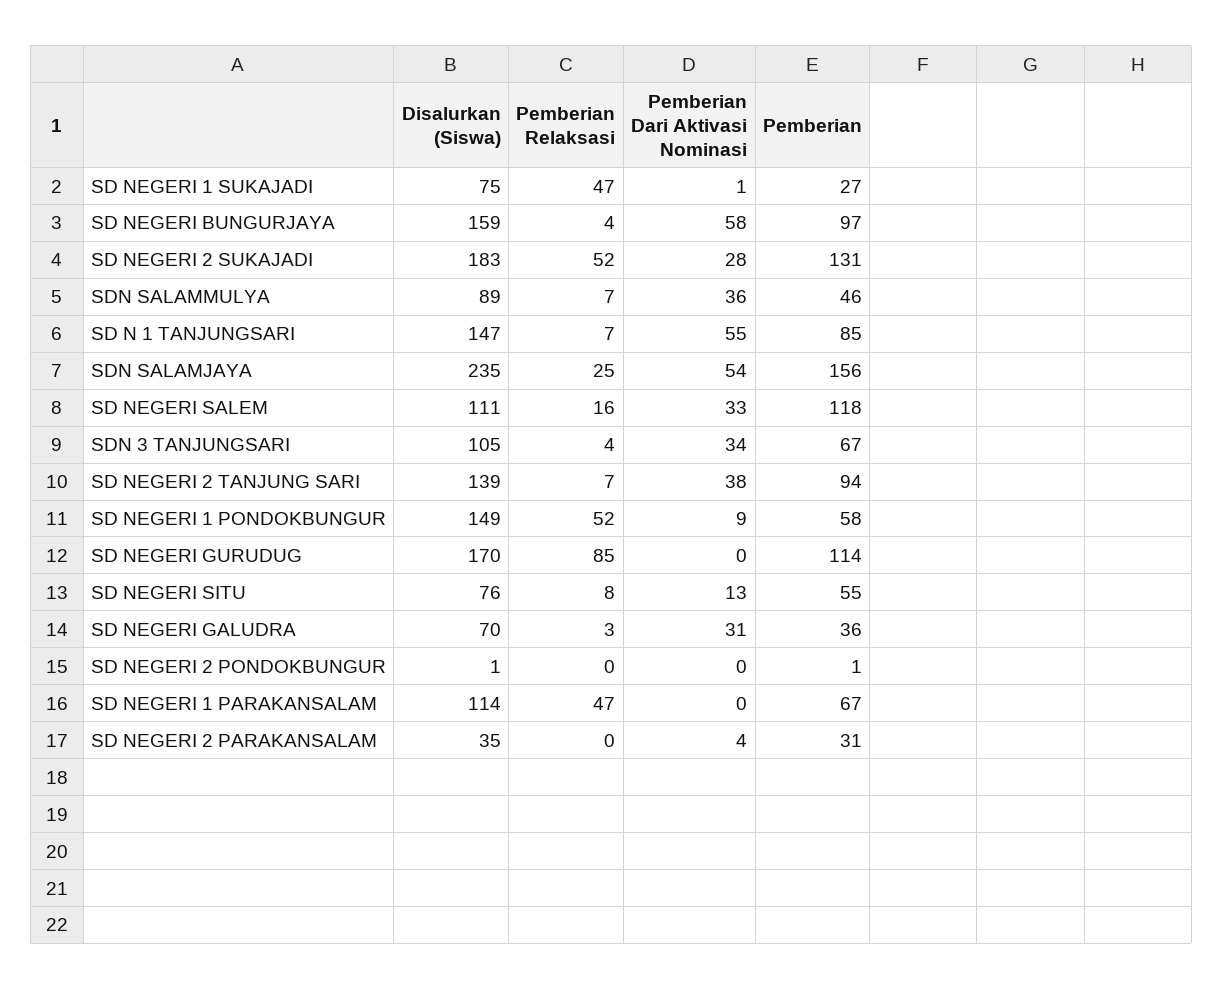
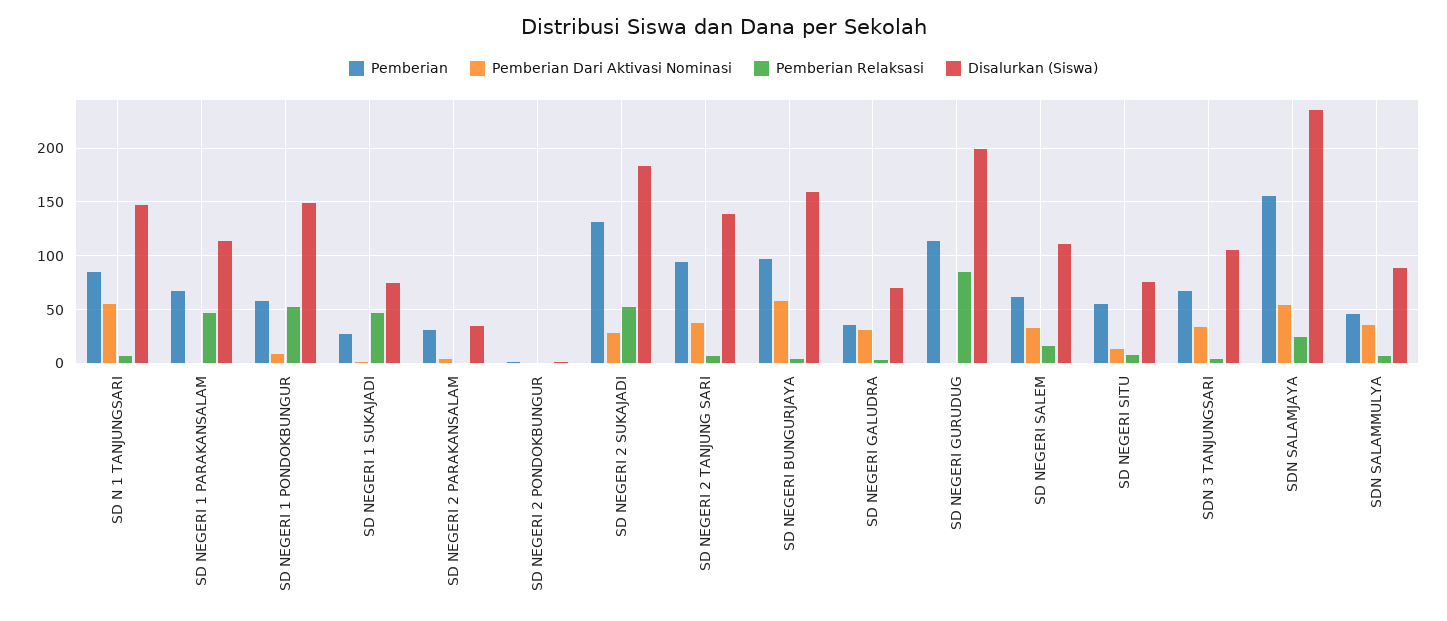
Pemberian, SD NEGERI SALEM: 118 -> 60
Disalurkan (Siswa), SD NEGERI GURUDUG: 170 -> 200

